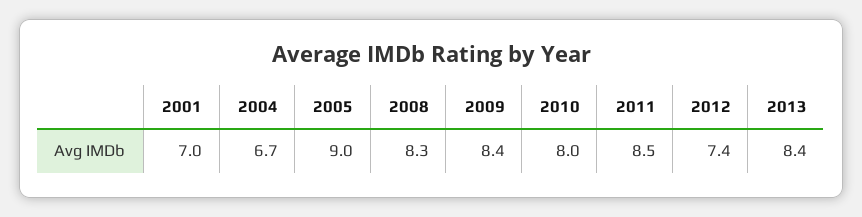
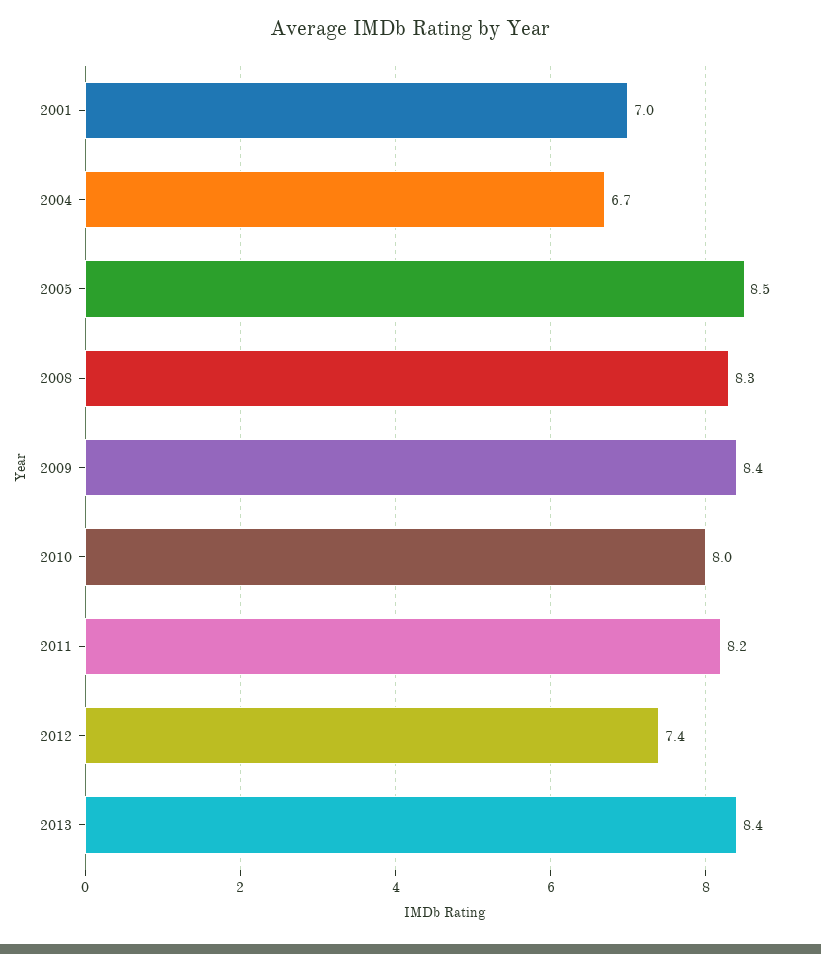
2005: 9 -> 8.5
2011: 8.5 -> 8.2

